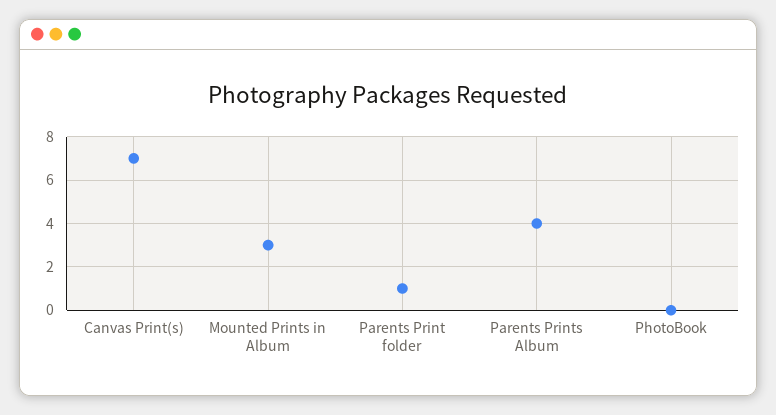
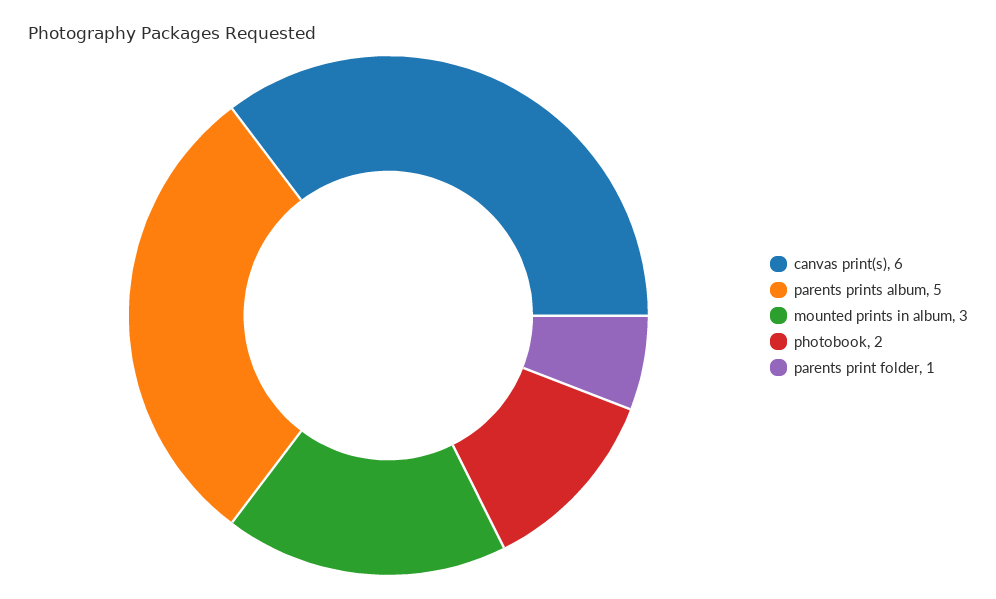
Canvas Print(s): 7 -> 6
Parents Prints Album: 4 -> 5
PhotoBook: 0 -> 2

